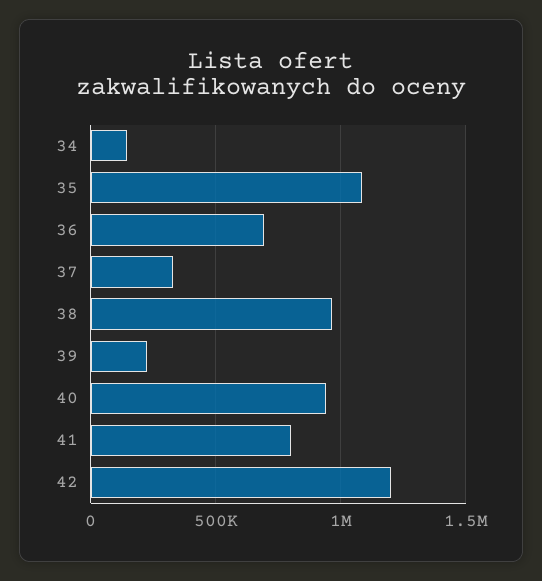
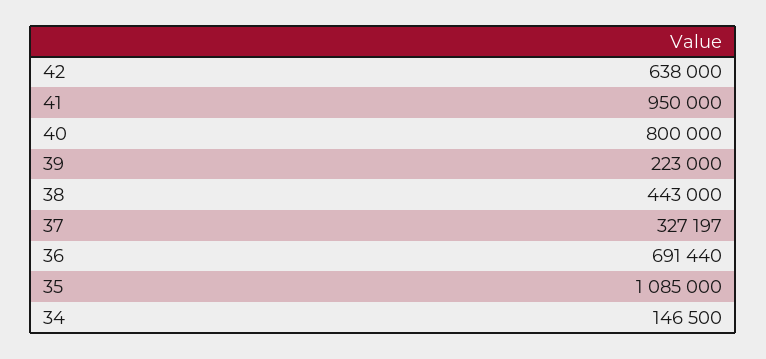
38: 950000 -> 443000
40: 950000 -> 800000
41: 800000 -> 950000
42: 1200000 -> 638000

